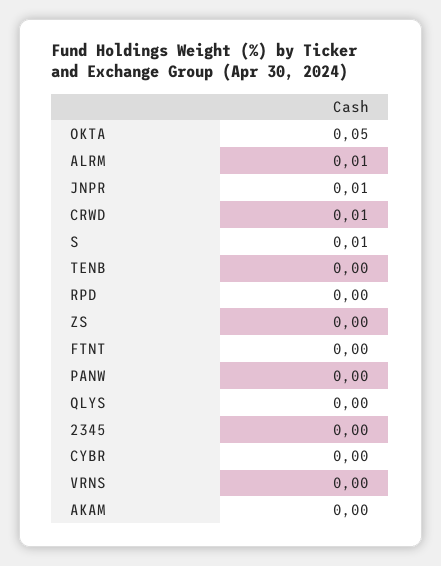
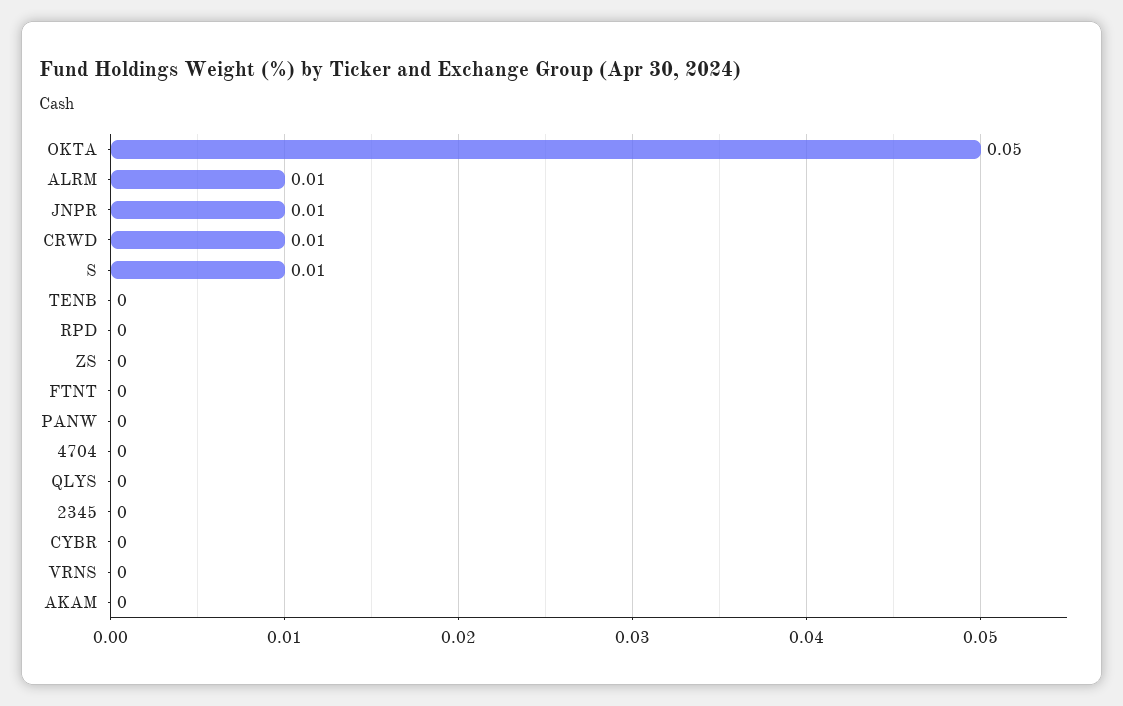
4704: none -> 0

